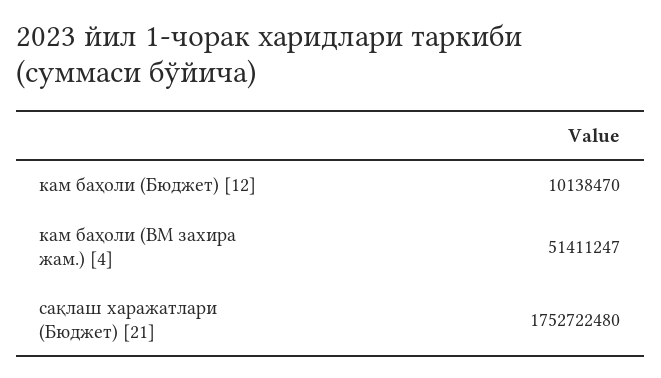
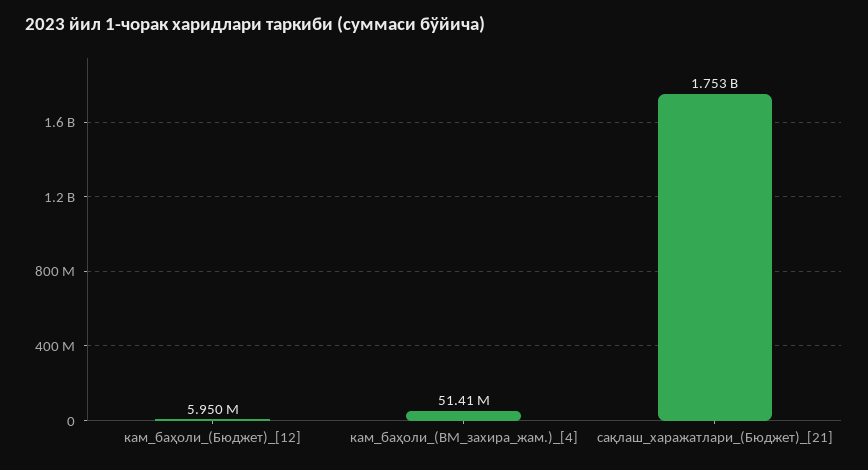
кам баҳоли (Бюджет) [12]: 10138470 -> 5950000

